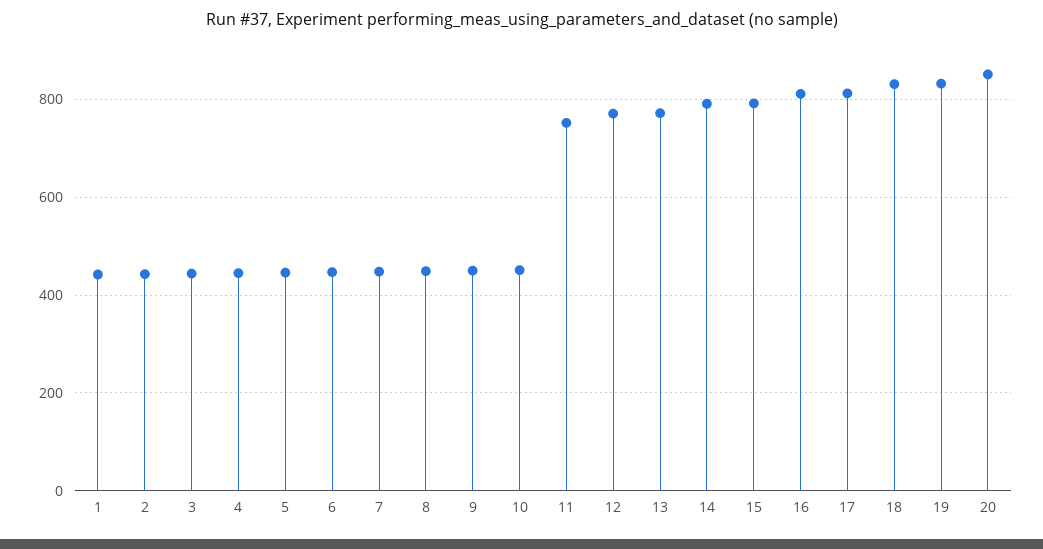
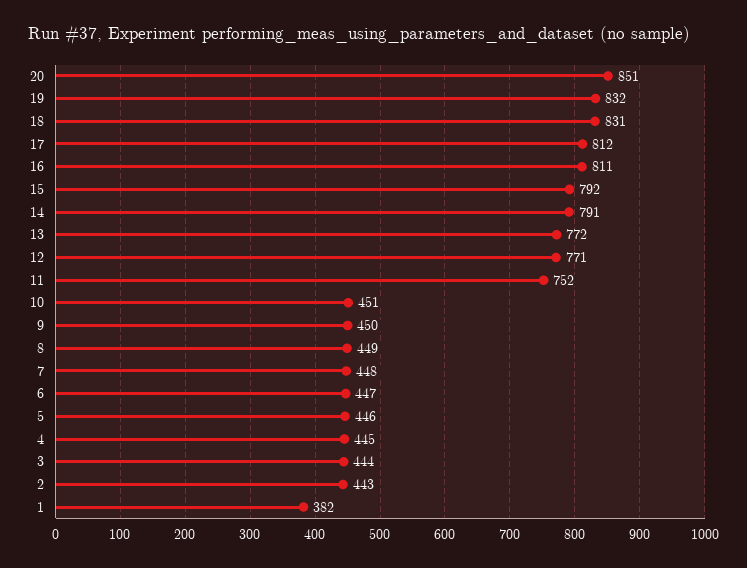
1: 440 -> 382

